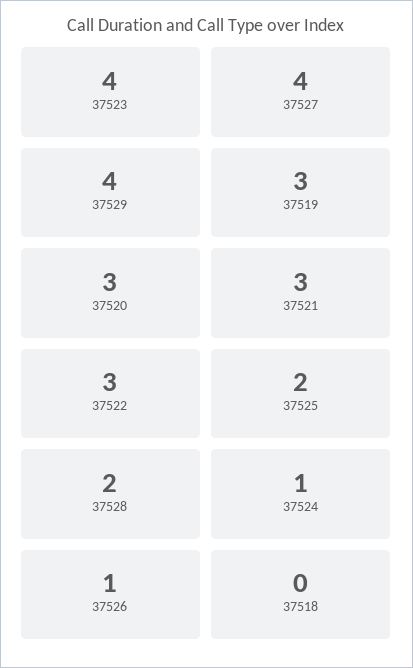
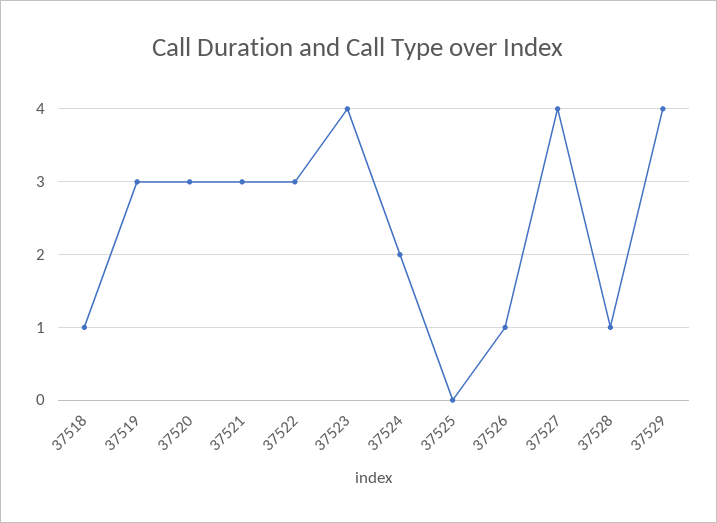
37525: 2 -> 0
37528: 2 -> 1
37524: 1 -> 2
37518: 0 -> 1

